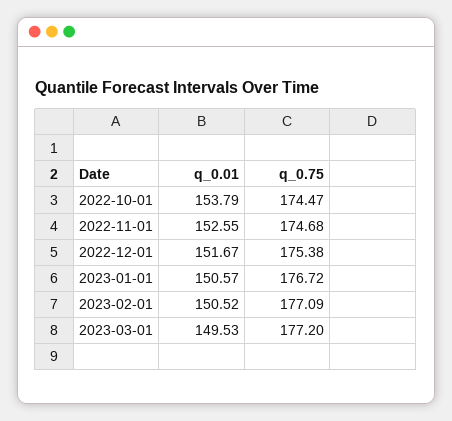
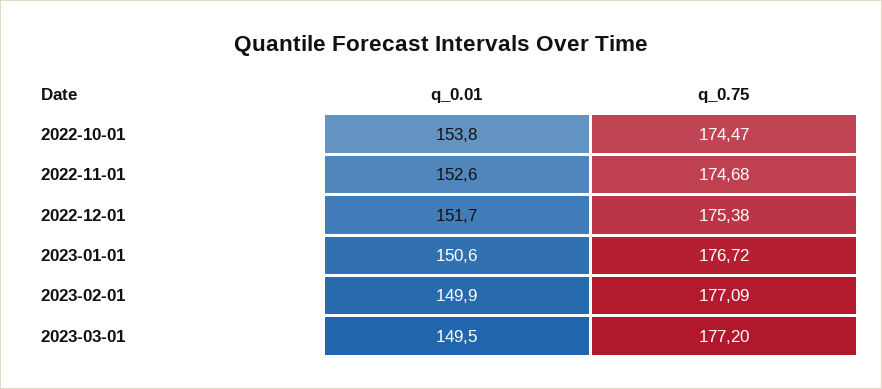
q_0.01, 2023-02-01: 150.52 -> 149.9

